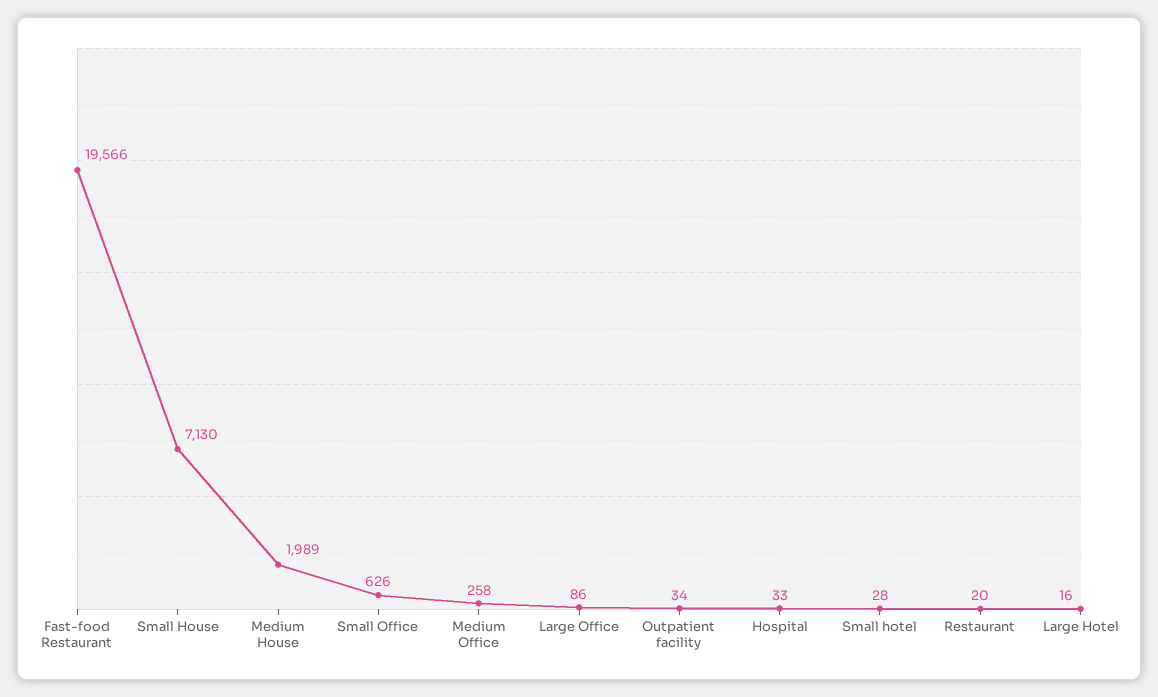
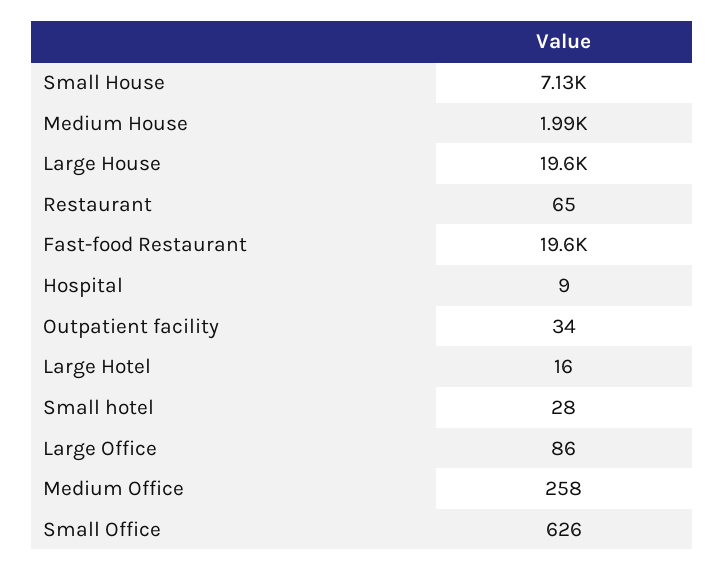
Hospital: 33 -> 9
Restaurant: 20 -> 65
Large House: none -> 19600

